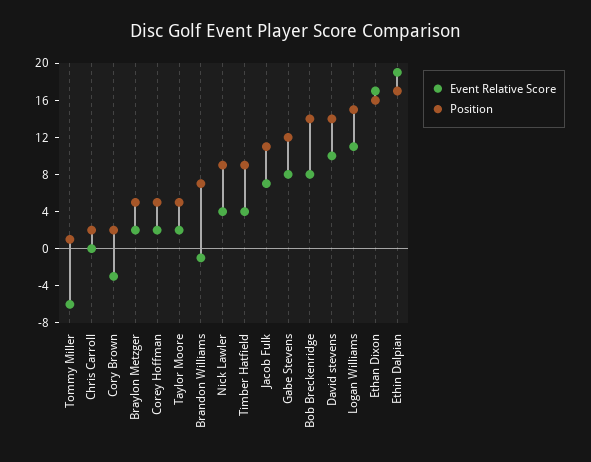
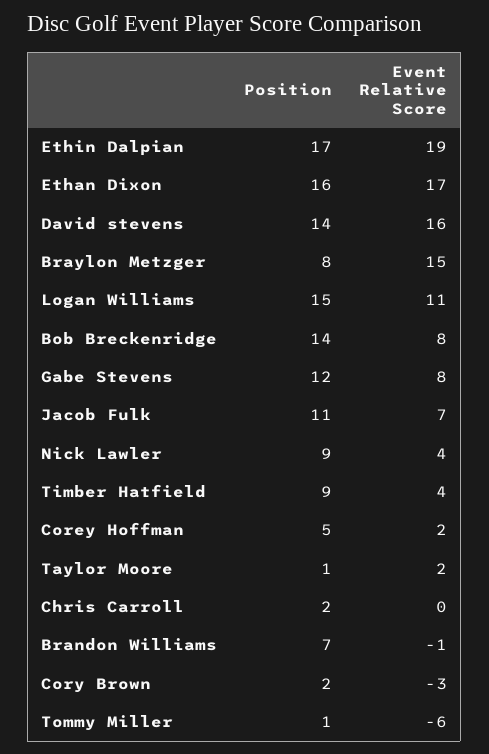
Event Relative Score, Braylon Metzger: 2 -> 15
Position, Braylon Metzger: 5 -> 8
Position, Taylor Moore: 5 -> 1
Event Relative Score, David stevens: 10 -> 16

